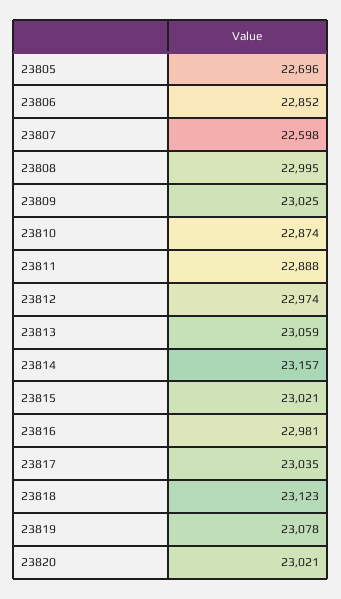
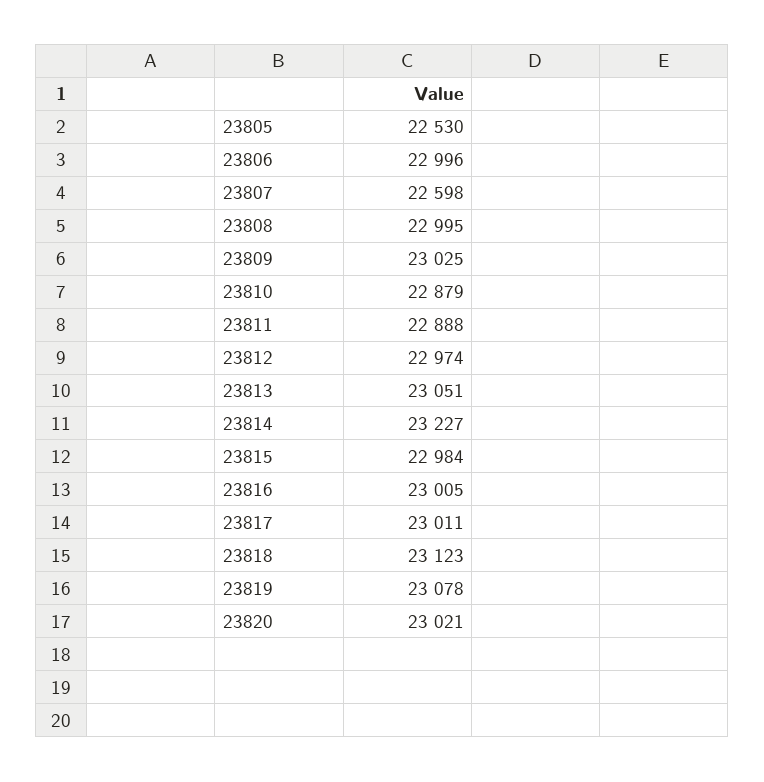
23805: 22696 -> 22530
23806: 22852 -> 22996
23810: 22874 -> 22879
23813: 23059 -> 23051
23814: 23157 -> 23227
23815: 23021 -> 22984
23816: 22981 -> 23005
23817: 23035 -> 23011

